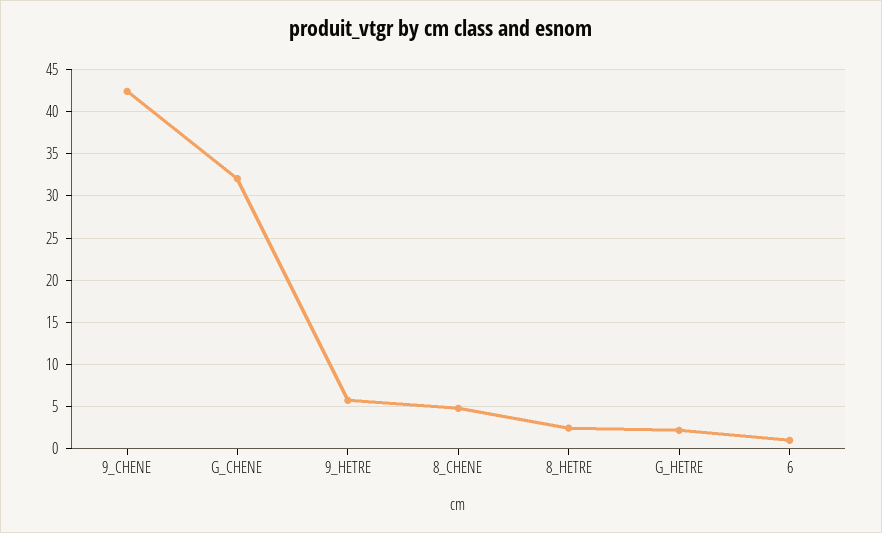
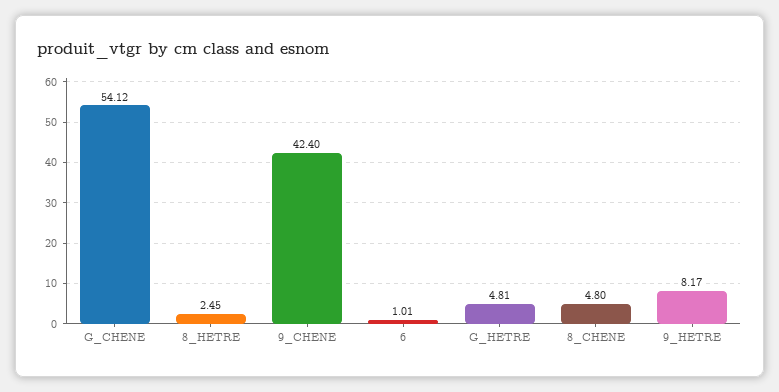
G_CHENE: 32 -> 54.12
9_HETRE: 6 -> 8.17
G_HETRE: 2 -> 4.81

